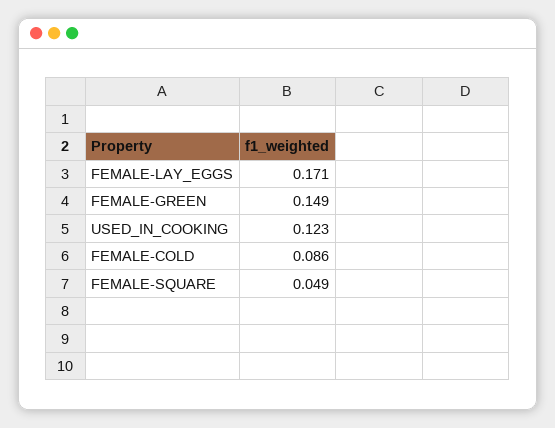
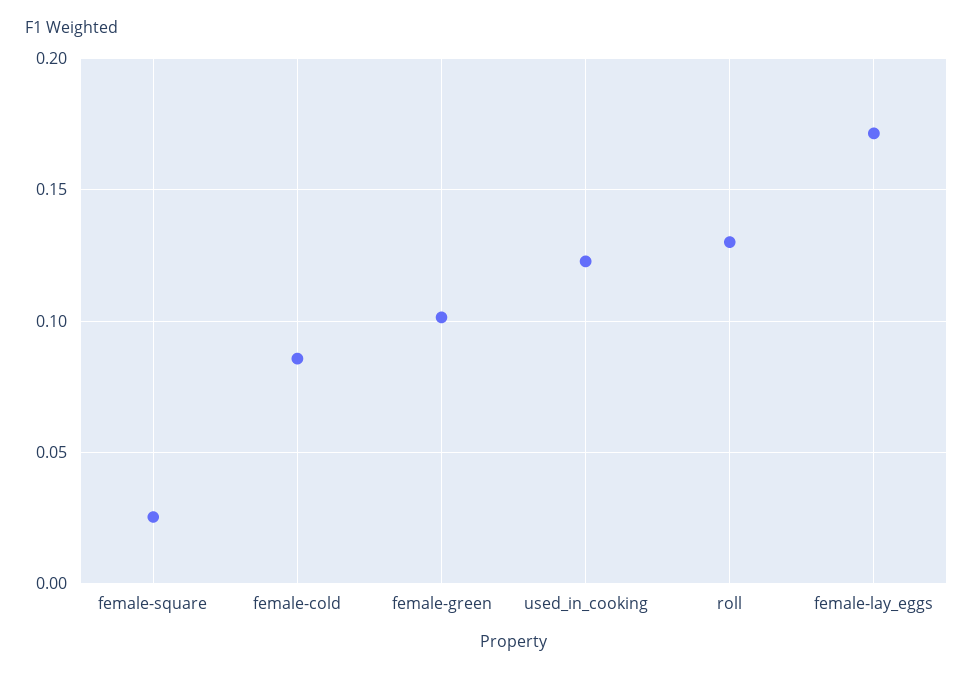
FEMALE-GREEN: 0.149 -> 0.1
FEMALE-SQUARE: 0.049 -> 0.025
roll: none -> 0.13

